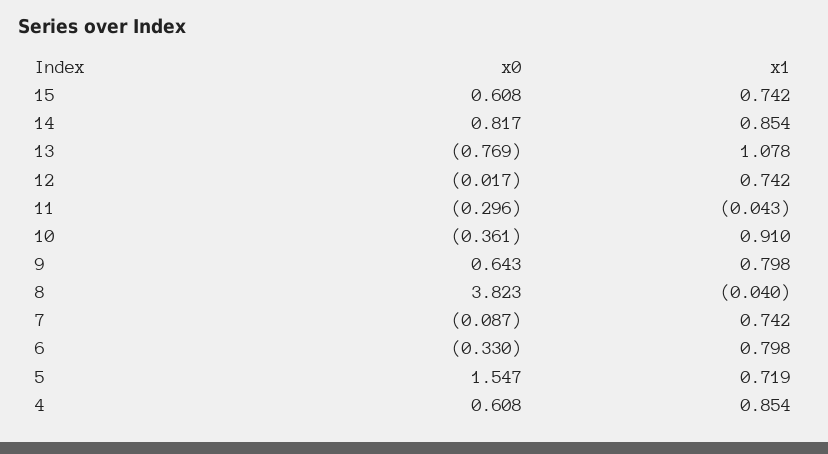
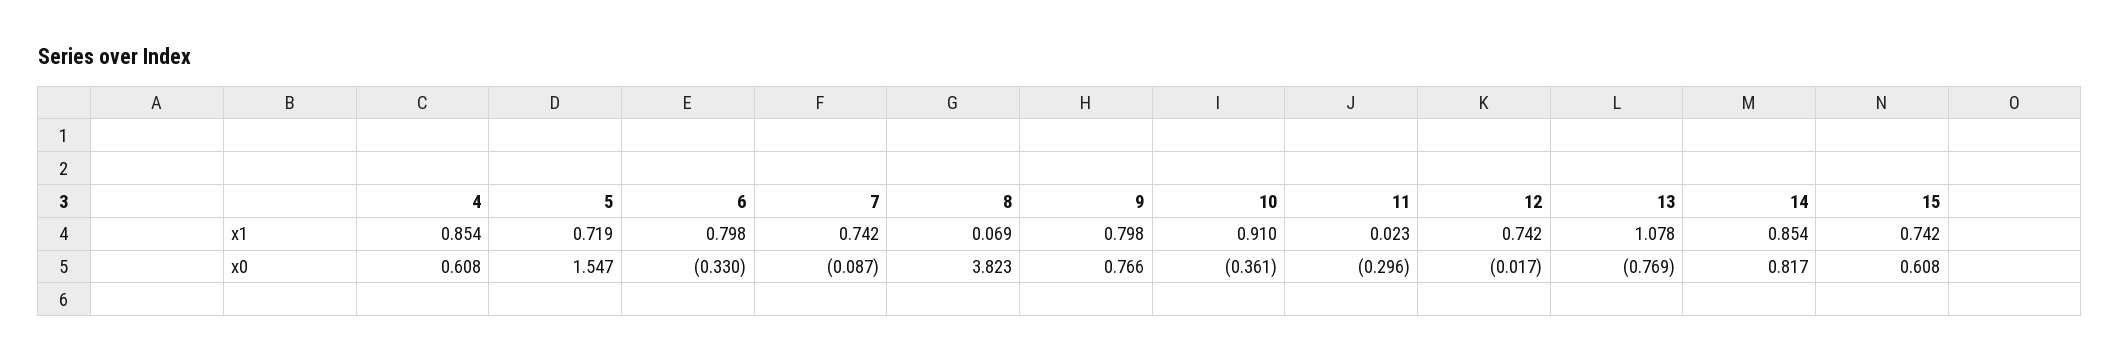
x1, 11: -0.043 -> 0.023
x0, 9: 0.643 -> 0.766
x1, 8: -0.04 -> 0.069

